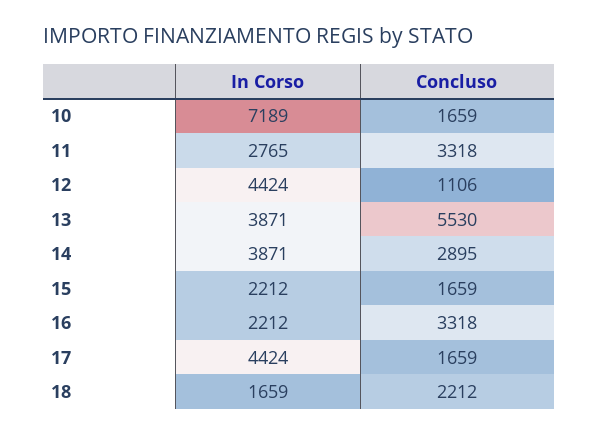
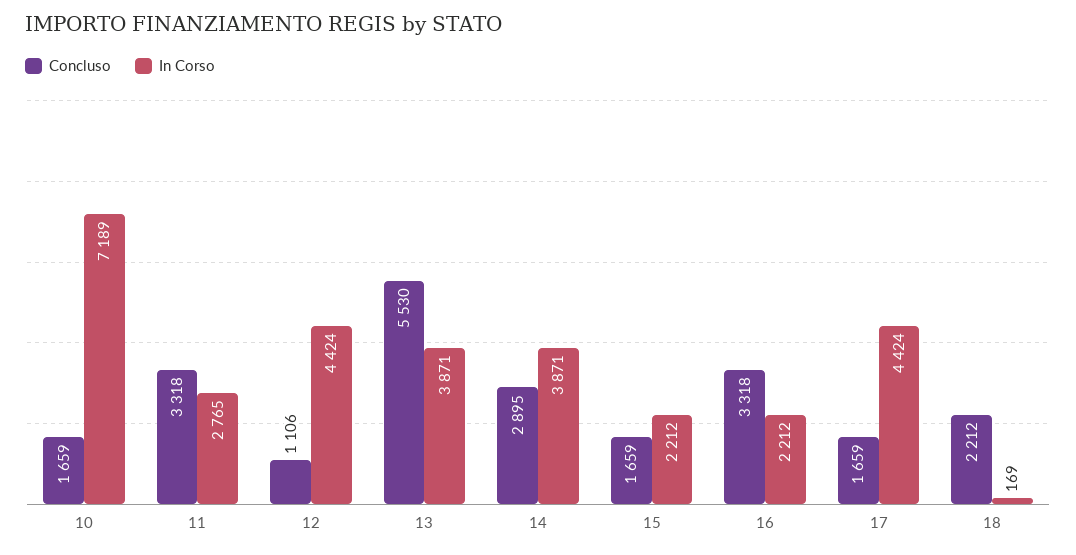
In Corso, 18: 1659 -> 169

